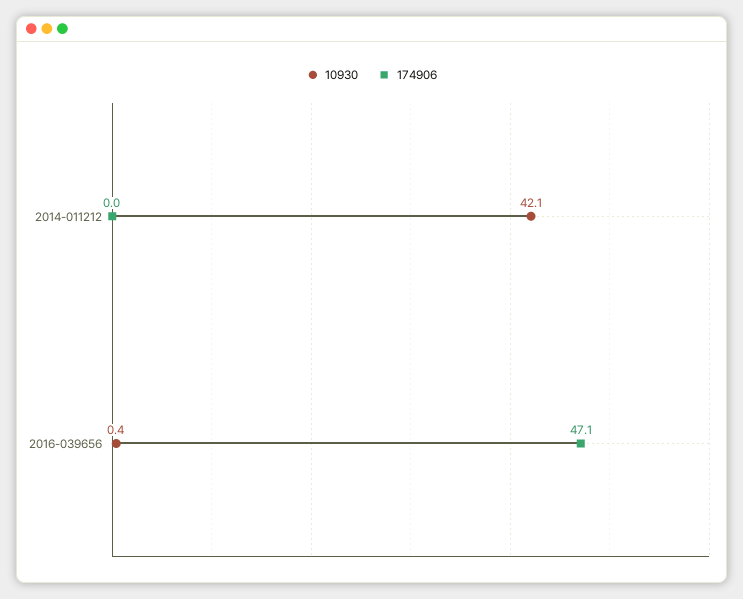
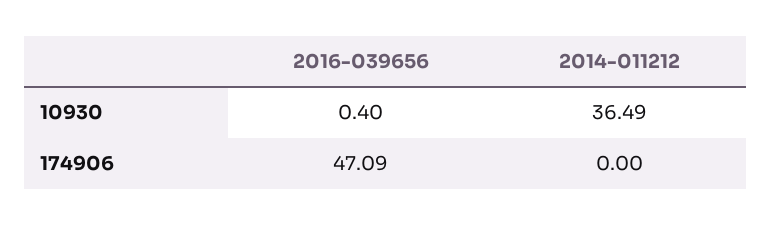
10930, 2014-011212: 42.1 -> 36.49

